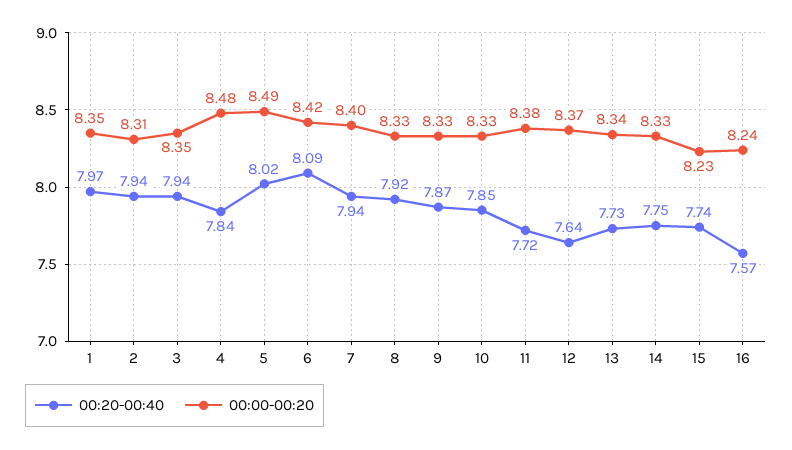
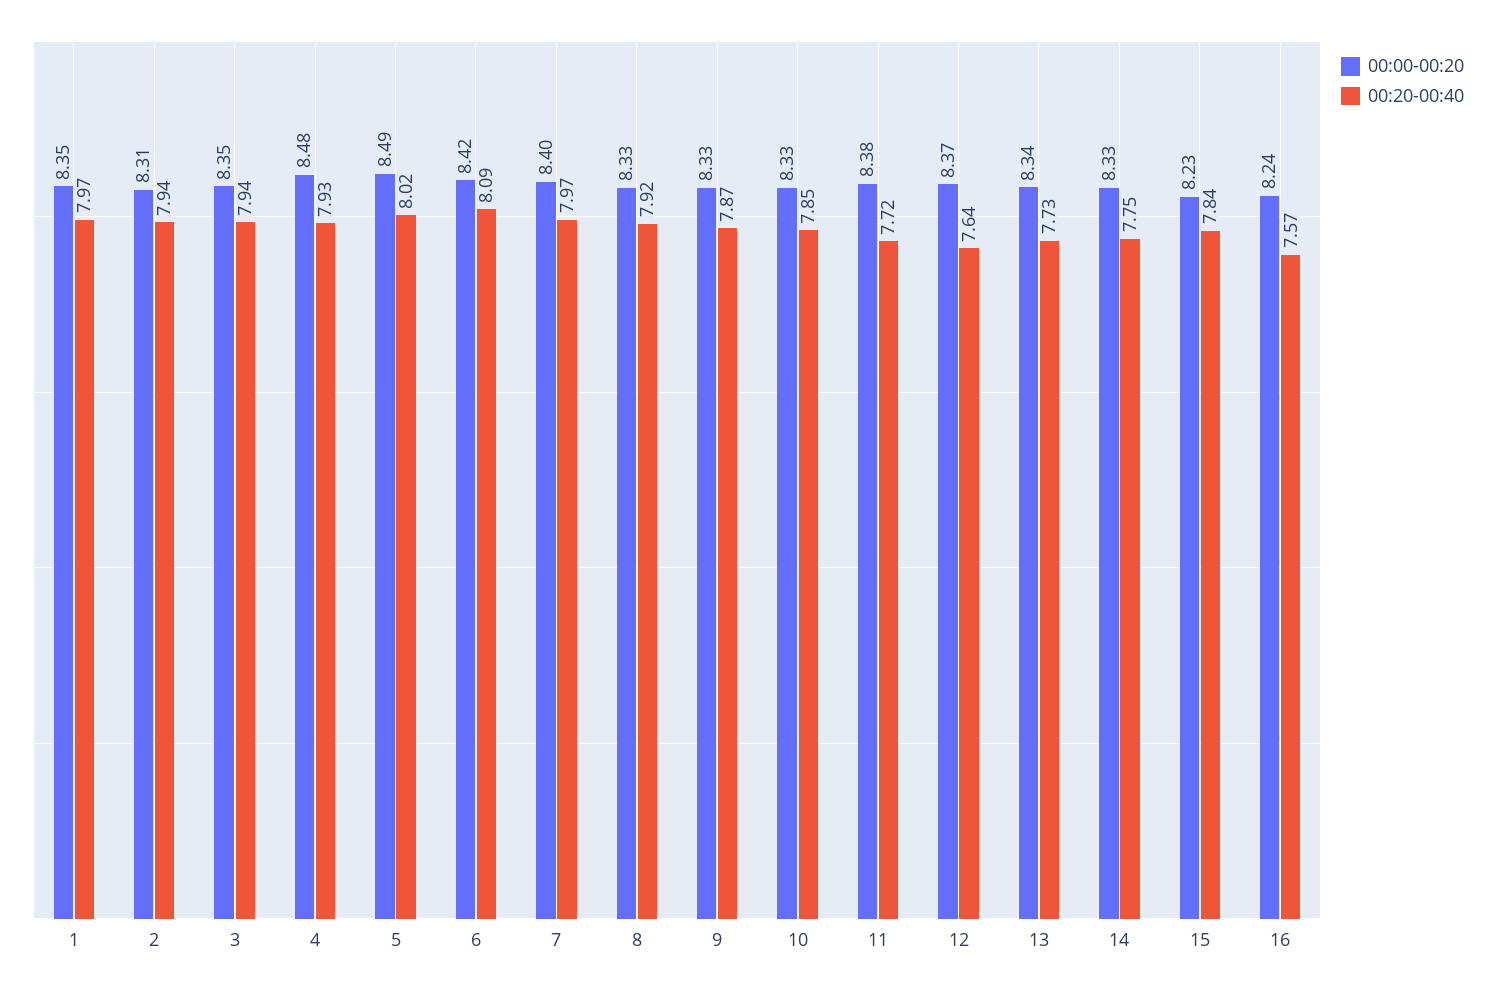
00:20-00:40, 4: 7.84 -> 7.93
00:20-00:40, 7: 7.94 -> 7.97
00:20-00:40, 15: 7.74 -> 7.84

